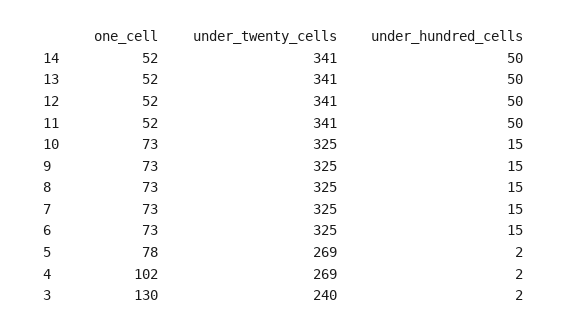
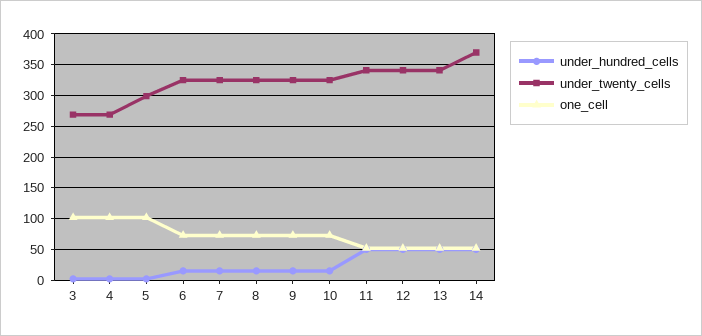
under_twenty_cells, 14: 341 -> 370
one_cell, 5: 78 -> 100
under_twenty_cells, 5: 269 -> 300
one_cell, 3: 130 -> 100
under_twenty_cells, 3: 240 -> 270

